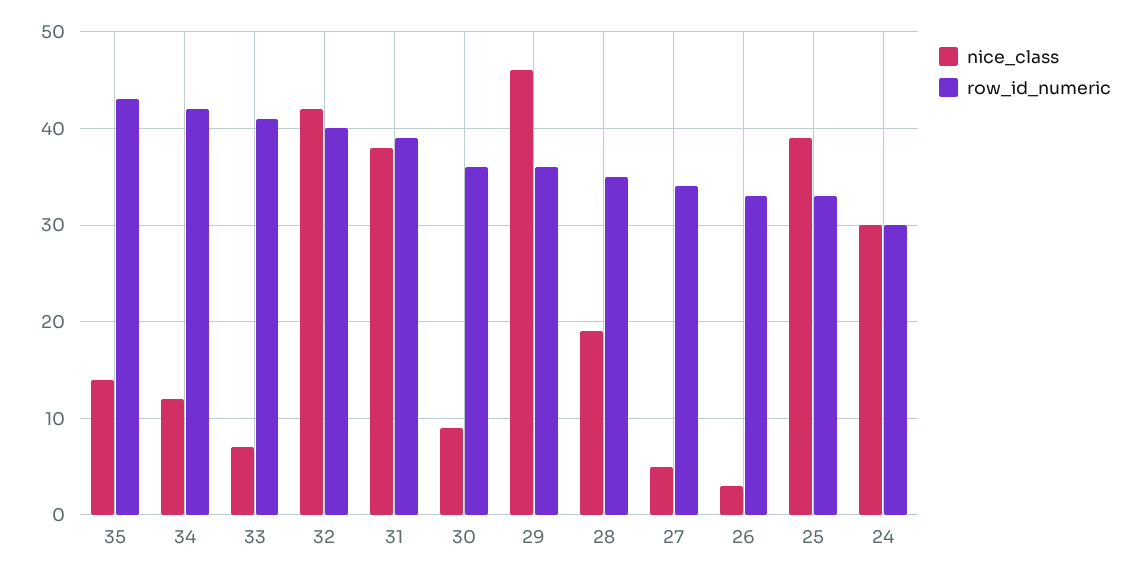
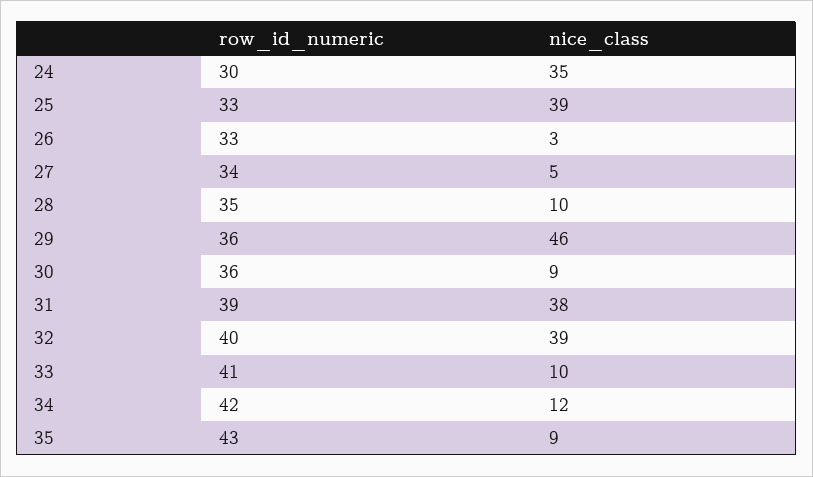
nice_class, 35: 14 -> 9
nice_class, 33: 7 -> 10
nice_class, 32: 42 -> 39
nice_class, 28: 19 -> 10
nice_class, 24: 30 -> 35

